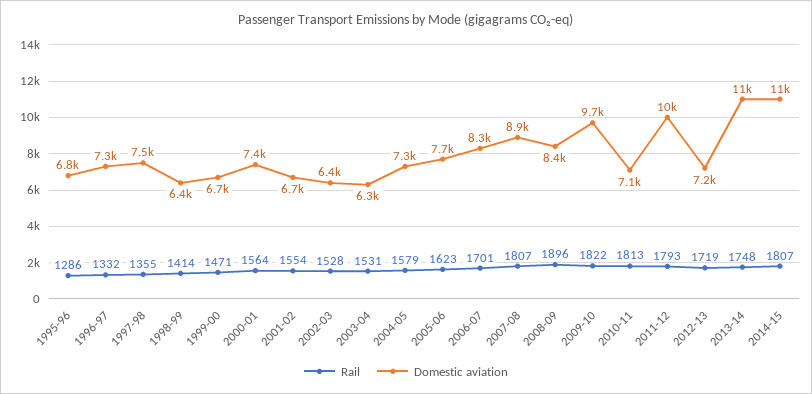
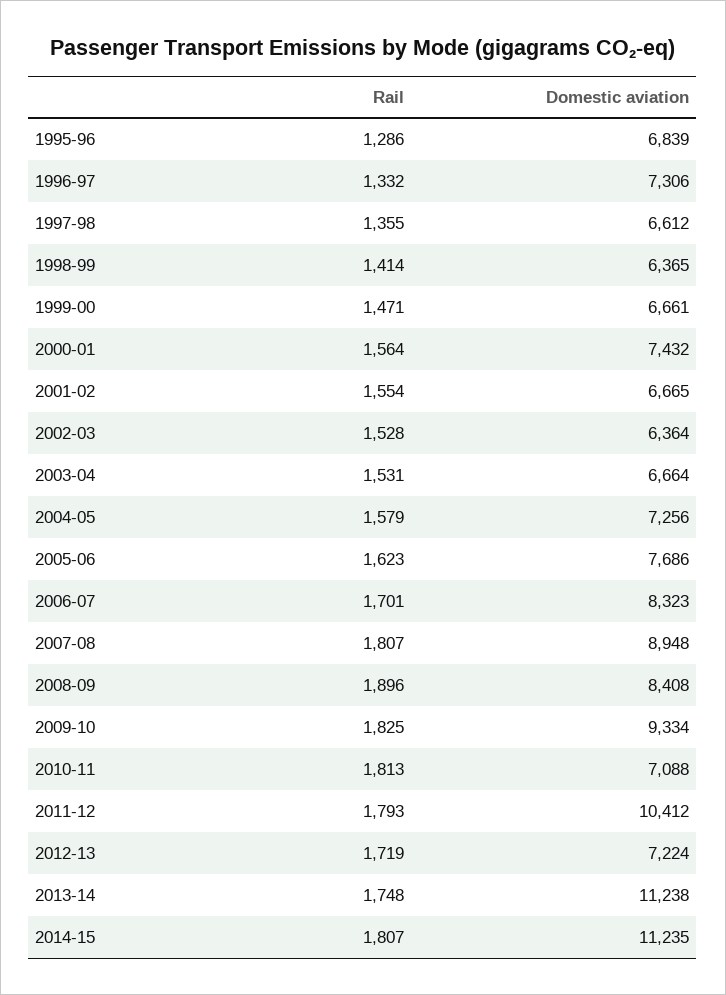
Domestic aviation, 1997-98: 7500 -> 6612
Domestic aviation, 2003-04: 6300 -> 6664
Rail, 2009-10: 1822 -> 1825
Domestic aviation, 2009-10: 9700 -> 9334

